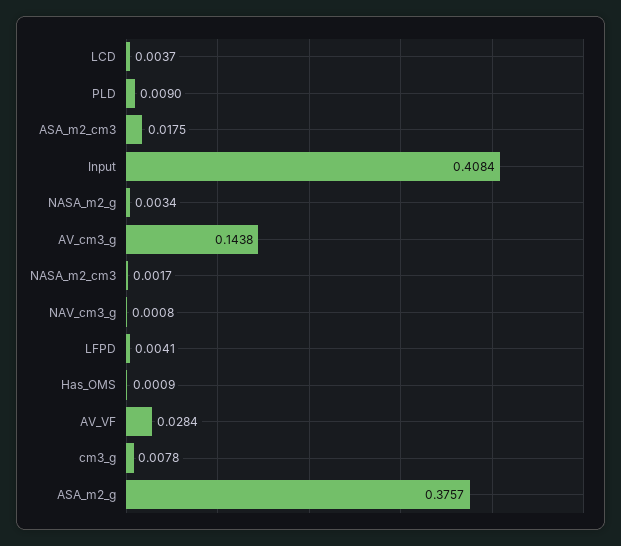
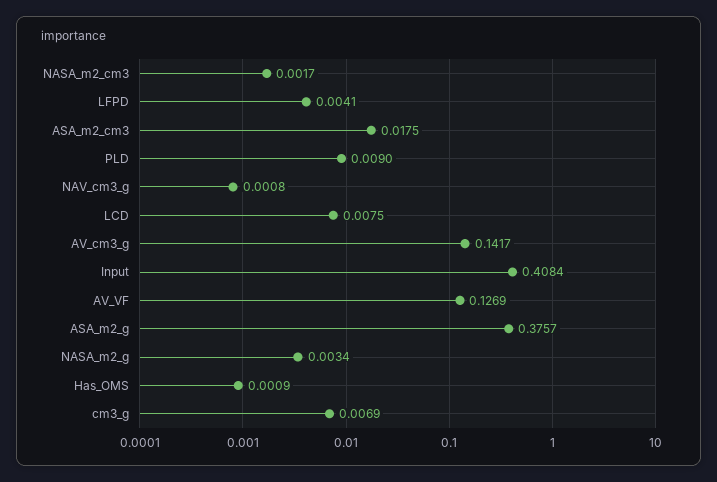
LCD: 0.0037 -> 0.0075
AV_cm3_g: 0.1438 -> 0.1417
AV_VF: 0.0284 -> 0.1269
cm3_g: 0.0078 -> 0.0069

